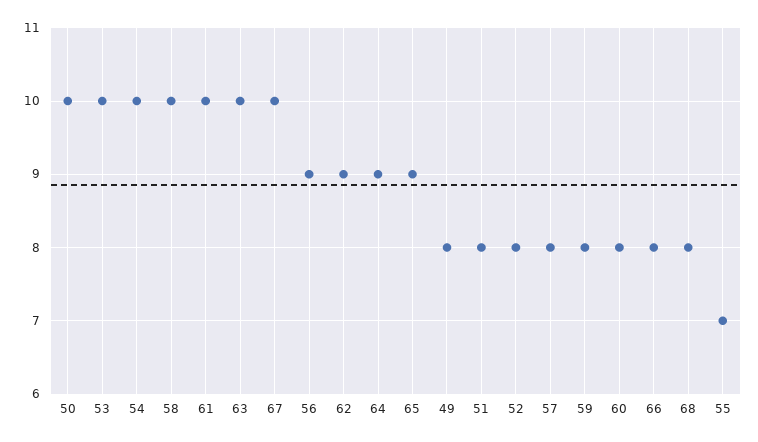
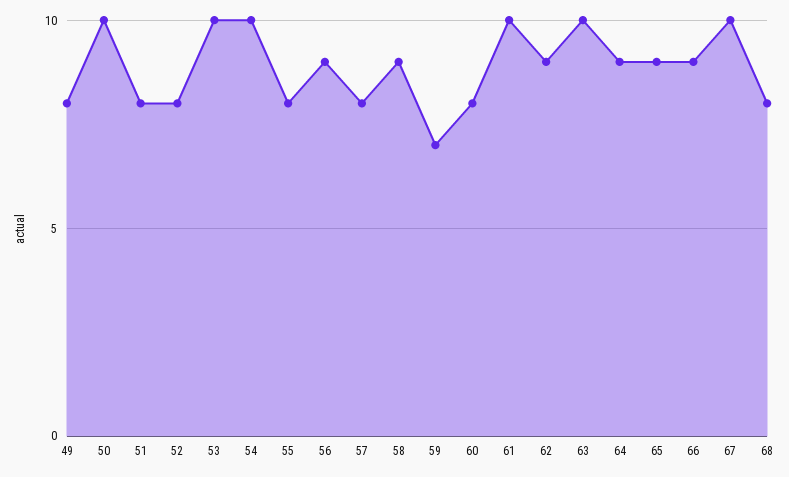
58: 10 -> 9
59: 8 -> 7
66: 8 -> 9
55: 7 -> 8

